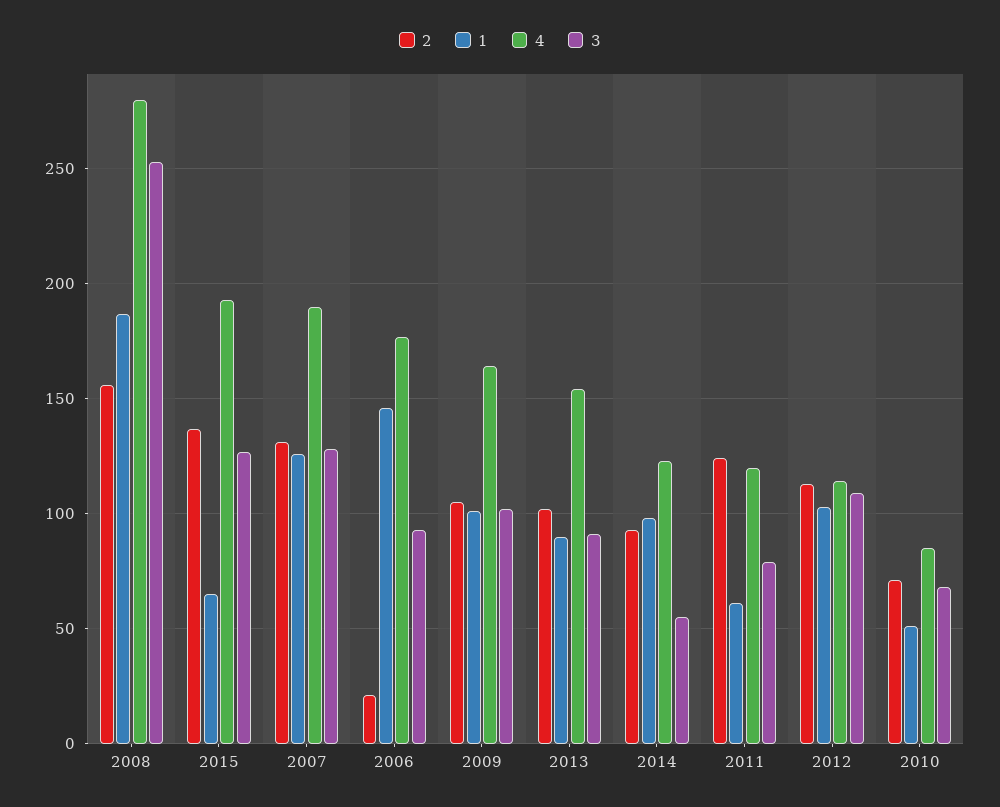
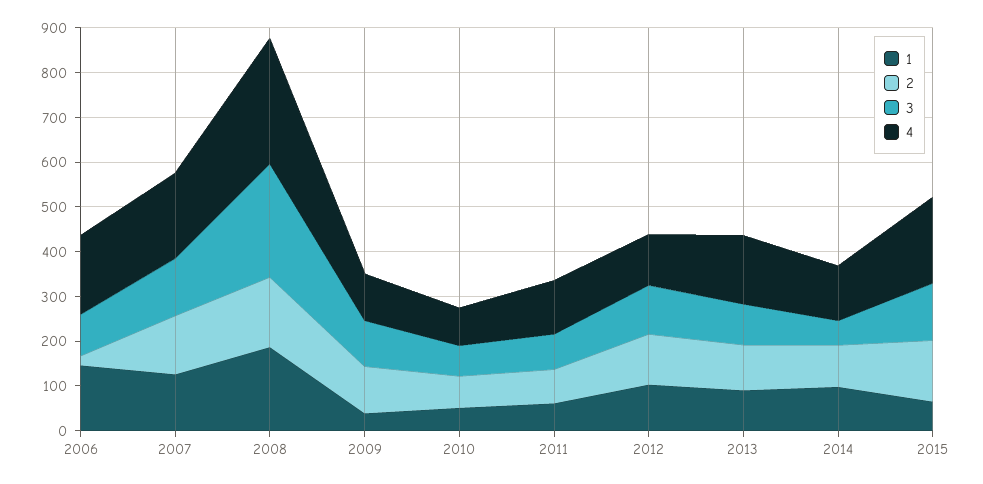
1, 2009: 100 -> 40
4, 2009: 165 -> 100
2, 2011: 125 -> 80

